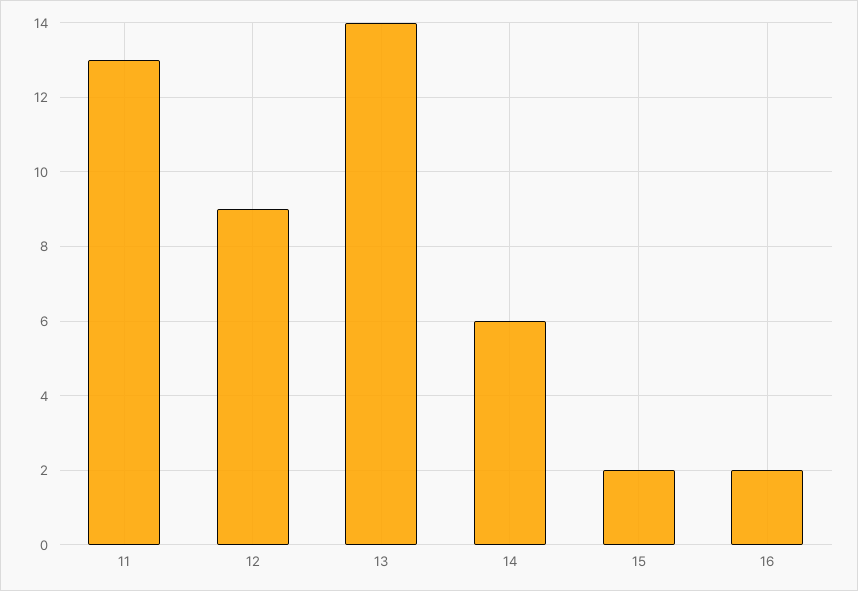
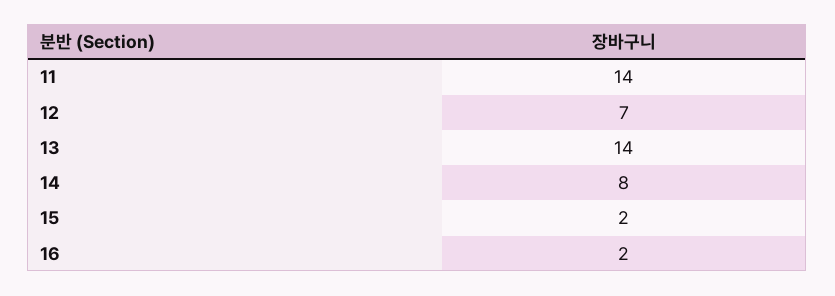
11: 13 -> 14
12: 9 -> 7
14: 6 -> 8

